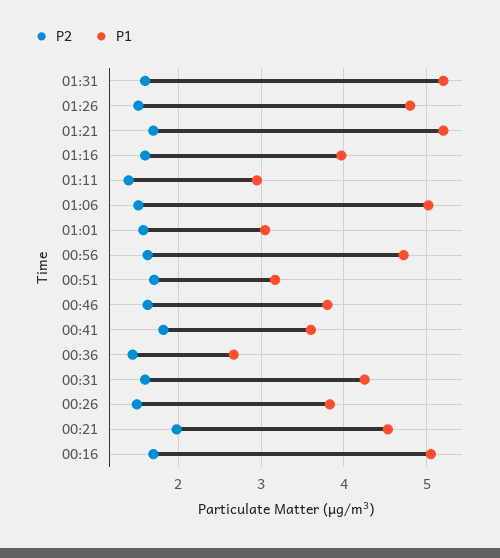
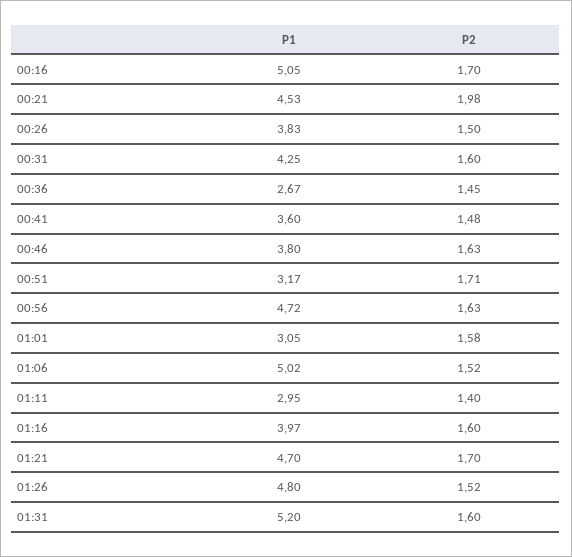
P1, 01:21: 5.2 -> 4.7
P2, 00:41: 1.8 -> 1.48

